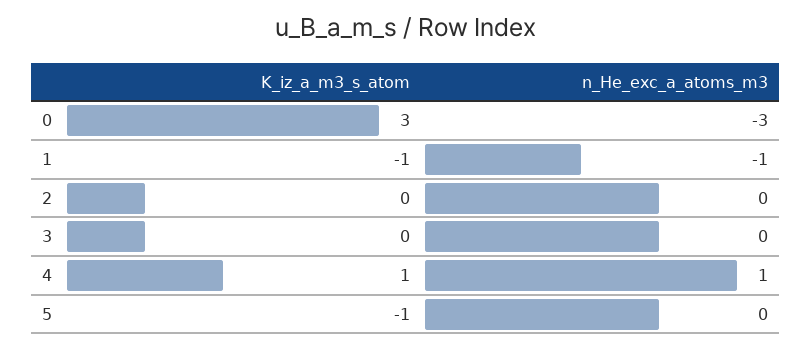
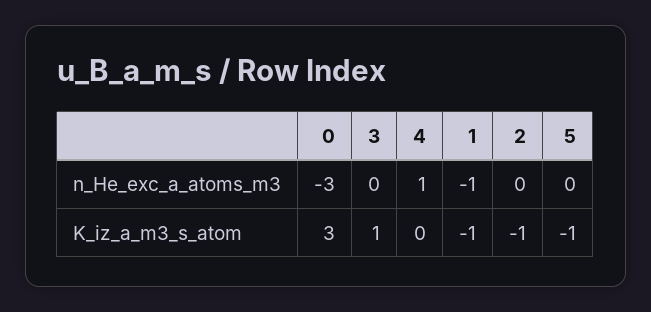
K_iz_a_m3_s_atom, 2: 0 -> -1
K_iz_a_m3_s_atom, 3: 0 -> 1
K_iz_a_m3_s_atom, 4: 1 -> 0

